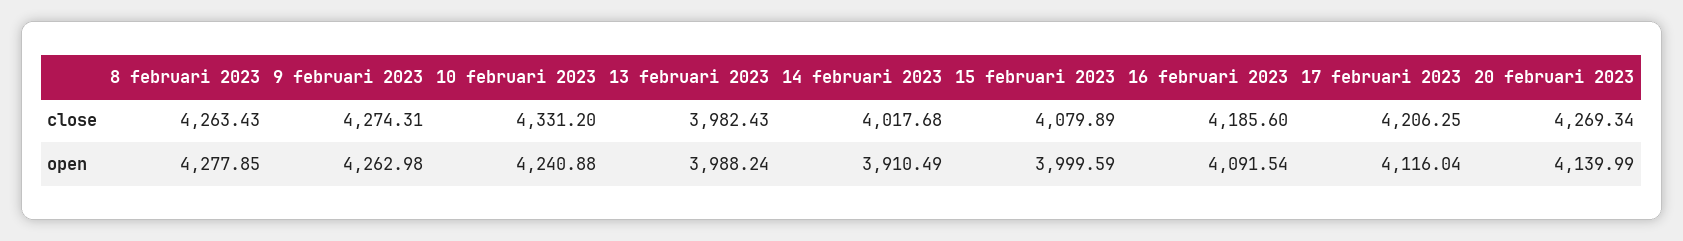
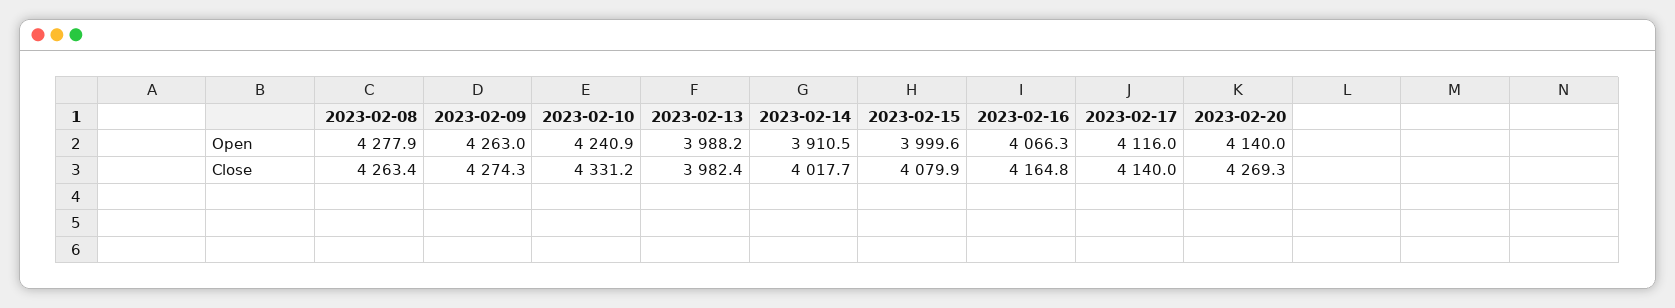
16 februari 2023, close: 4185.6 -> 4164.8
17 februari 2023, close: 4206.25 -> 4140
16 februari 2023, open: 4091.54 -> 4066.3

